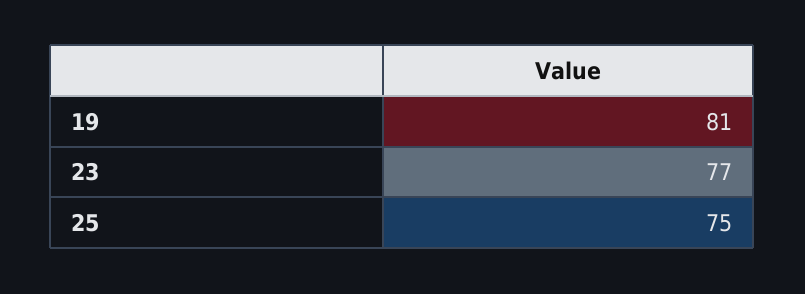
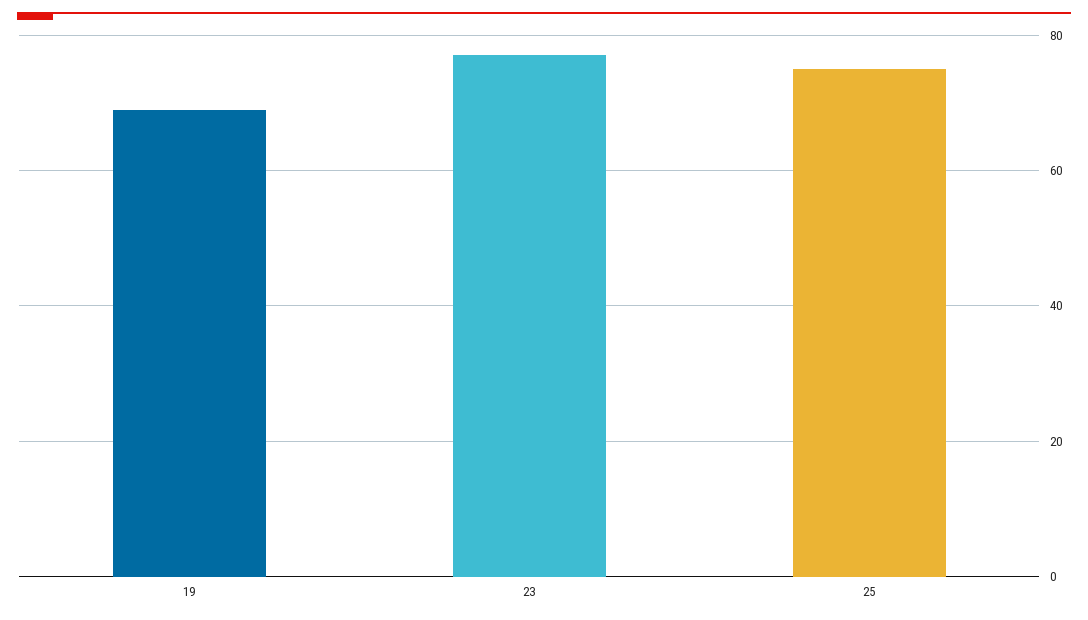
19: 81 -> 70

